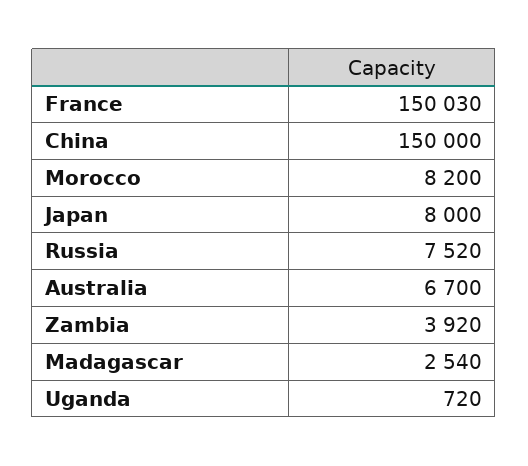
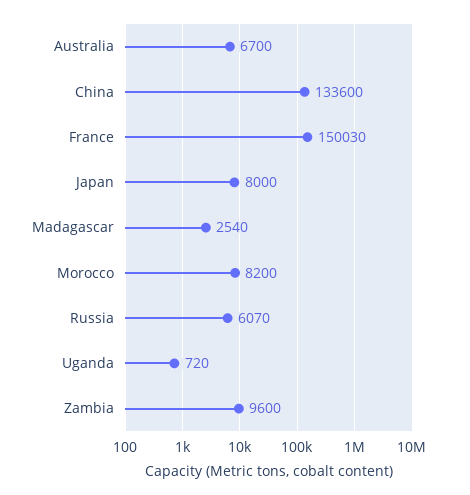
China: 150000 -> 133600
Russia: 7520 -> 6070
Zambia: 3920 -> 9600

